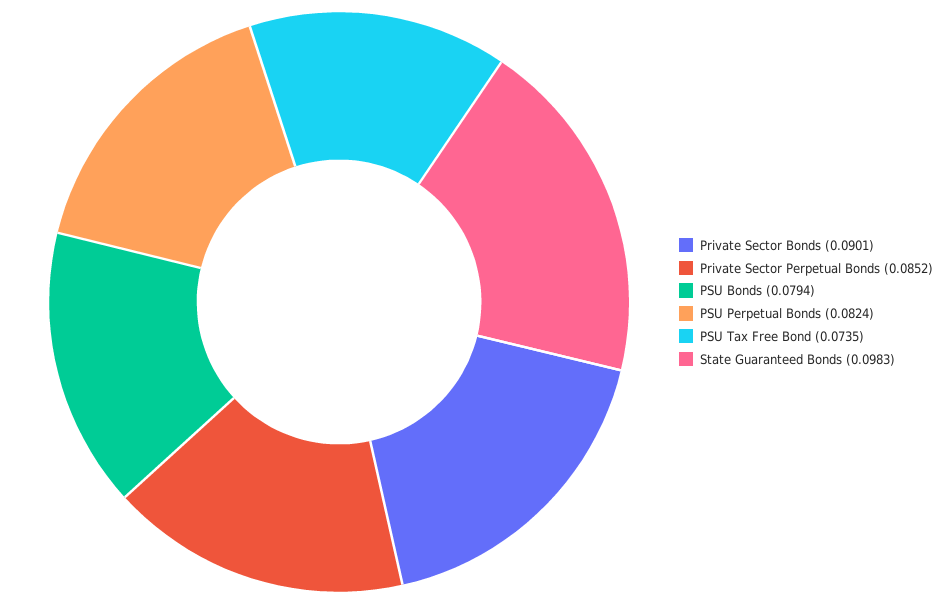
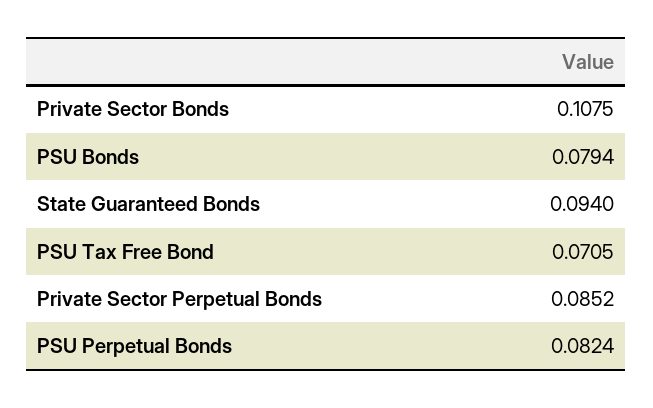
Private Sector Bonds: 0.0901 -> 0.1075
PSU Tax Free Bond: 0.0735 -> 0.0705
State Guaranteed Bonds: 0.0983 -> 0.094

